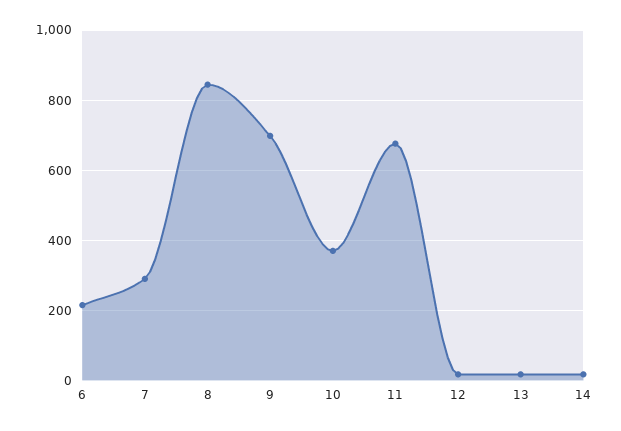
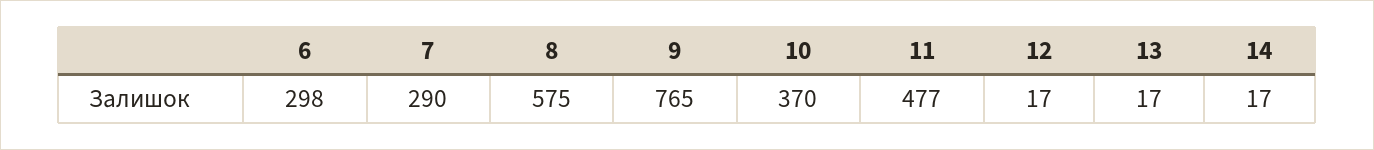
6: 220 -> 298
8: 840 -> 575
9: 700 -> 765
11: 680 -> 477

